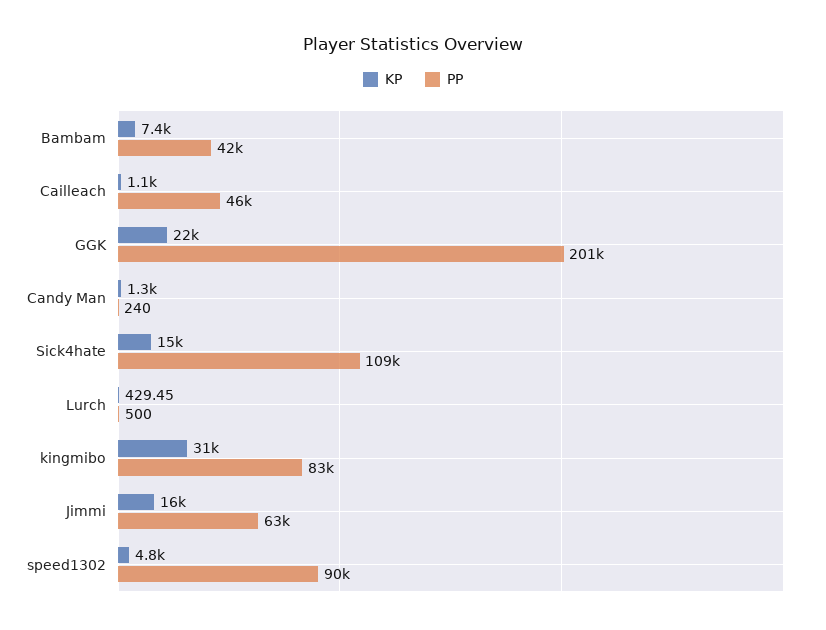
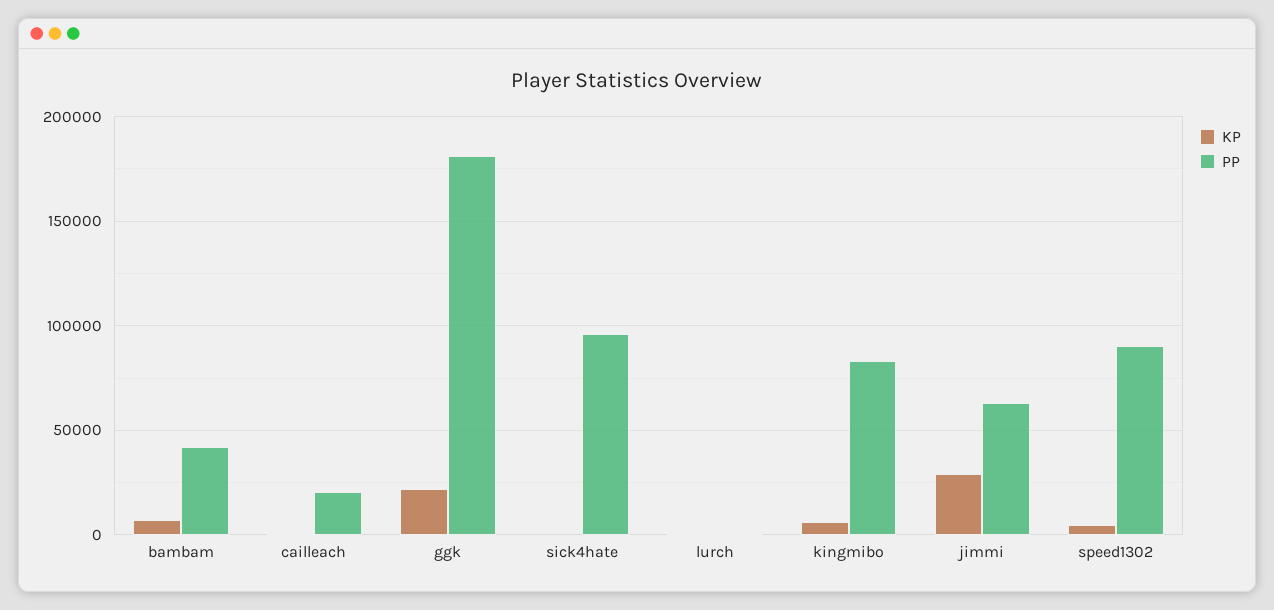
PP, Cailleach: 46000 -> 20000
PP, GGK: 201000 -> 180000
KP, Candy Man: 1300 -> none
PP, Candy Man: 240 -> none
KP, Sick4hate: 15000 -> 0
PP, Sick4hate: 109000 -> 95000
KP, kingmibo: 31000 -> 5000
KP, Jimmi: 16000 -> 30000

